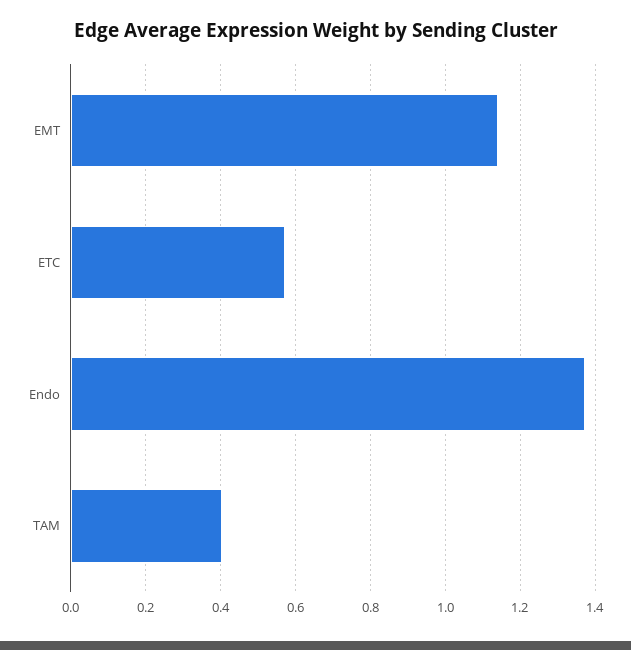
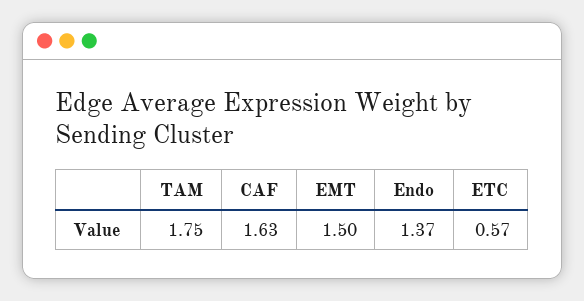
EMT: 1.14 -> 1.5
TAM: 0.4 -> 1.75
CAF: none -> 1.63

